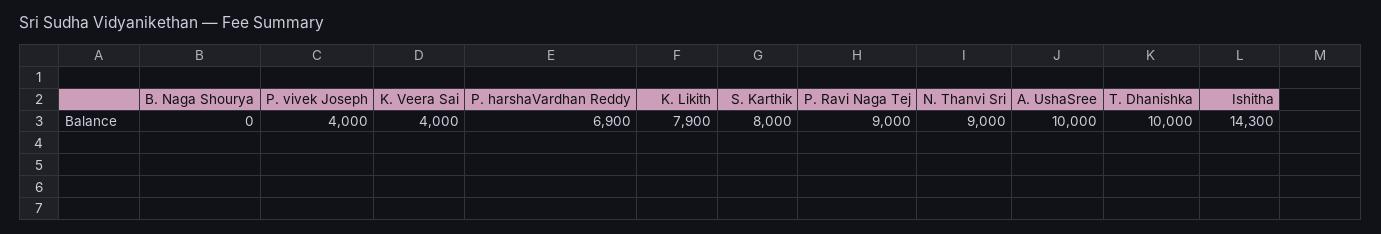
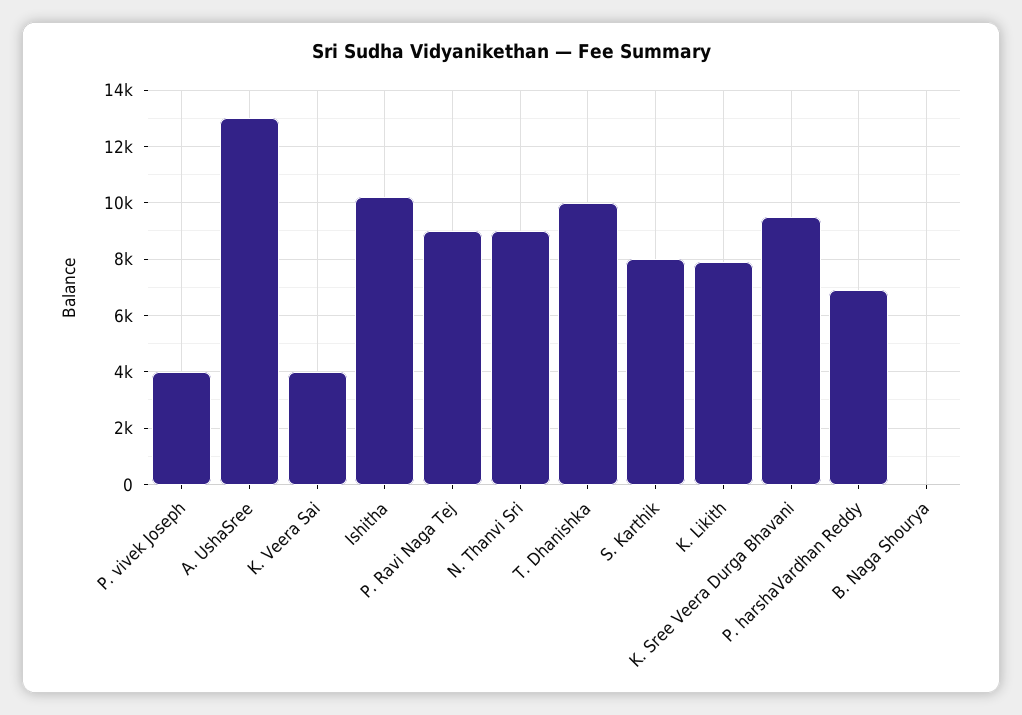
A. UshaSree: 10000 -> 13000
Ishitha: 14300 -> 10250
K. Sree Veera Durga Bhavani: none -> 9500

